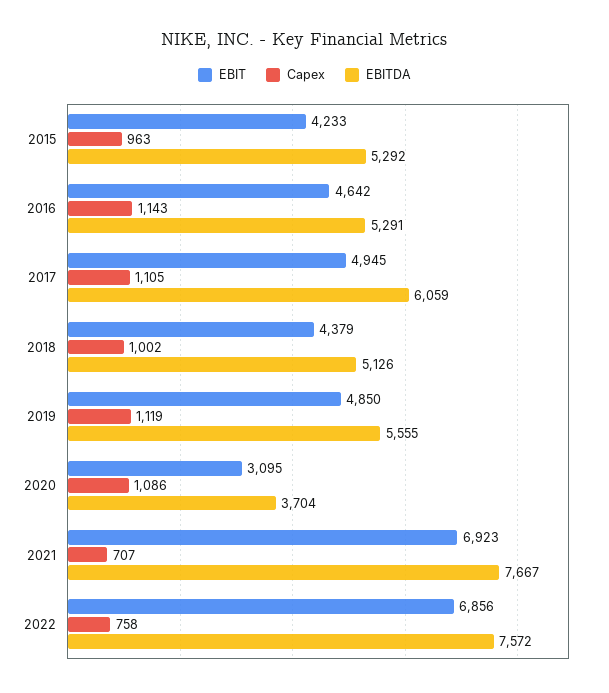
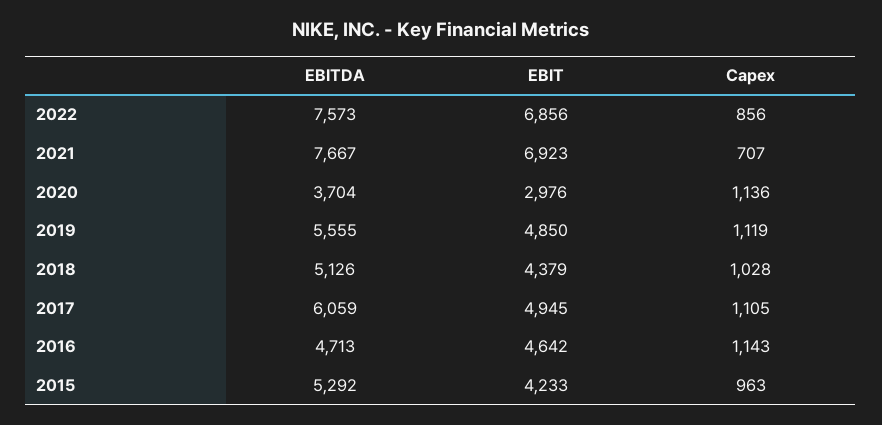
EBITDA, 2016: 5291 -> 4713
Capex, 2018: 1002 -> 1028
EBIT, 2020: 3095 -> 2976
Capex, 2020: 1086 -> 1136
Capex, 2022: 758 -> 856
EBITDA, 2022: 7572 -> 7573

